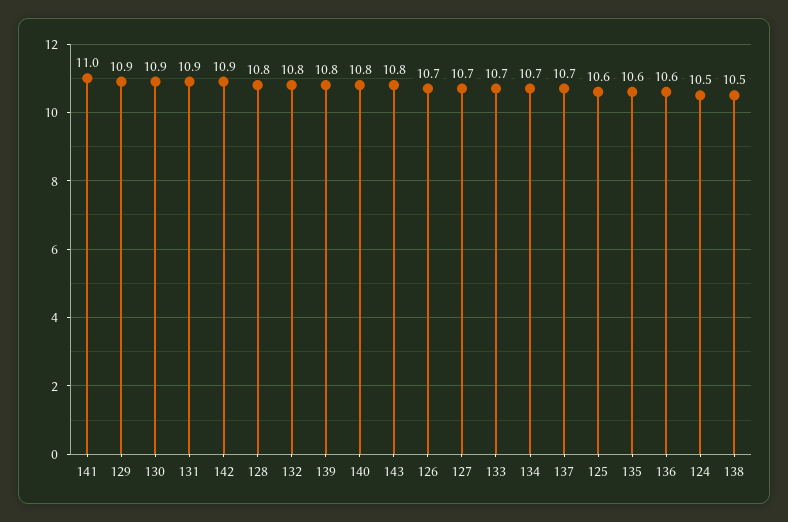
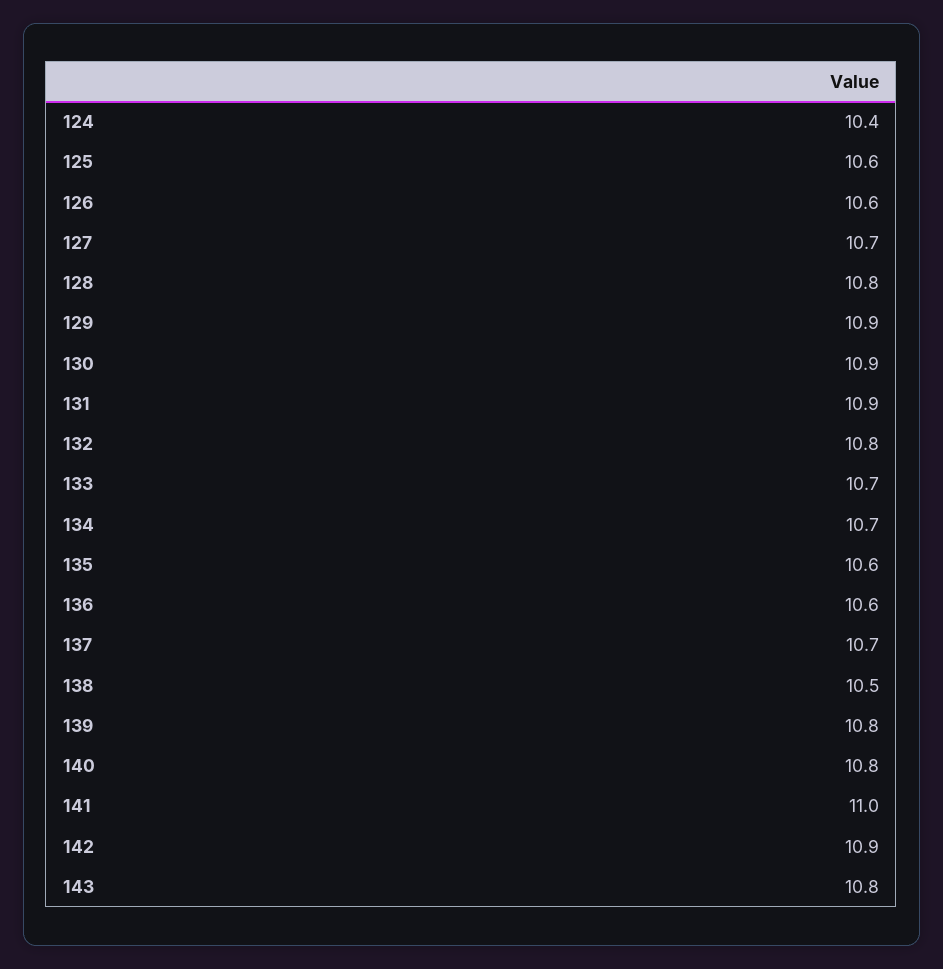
126: 10.7 -> 10.6
124: 10.5 -> 10.4

